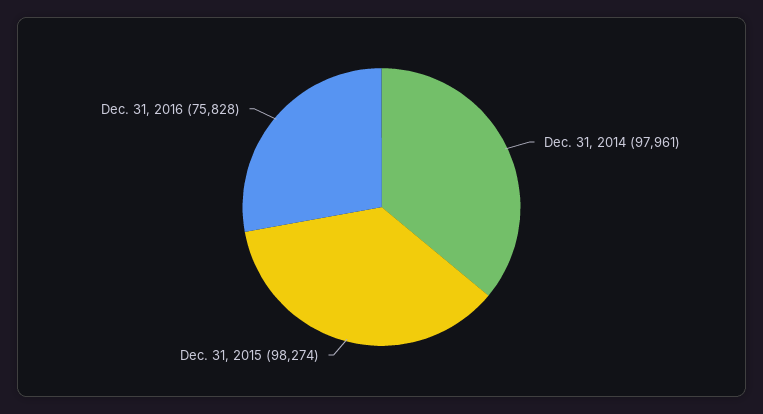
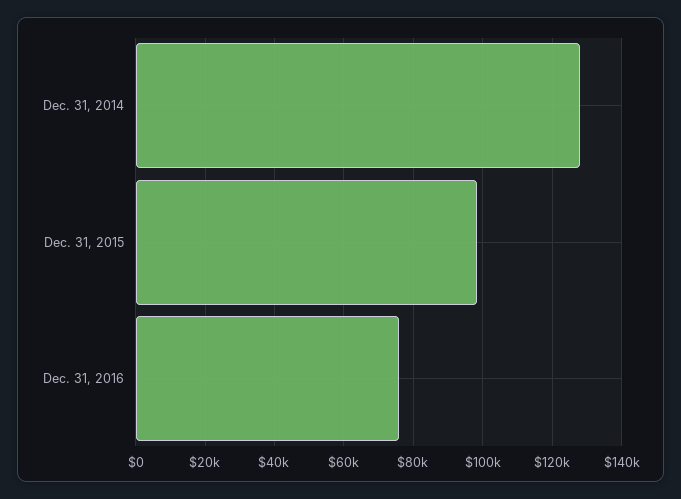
Dec. 31, 2014: 97961 -> 128000

